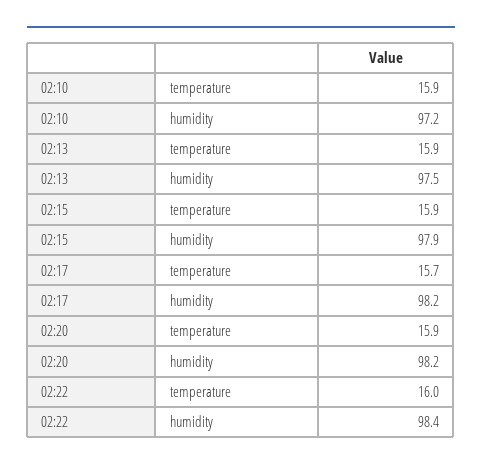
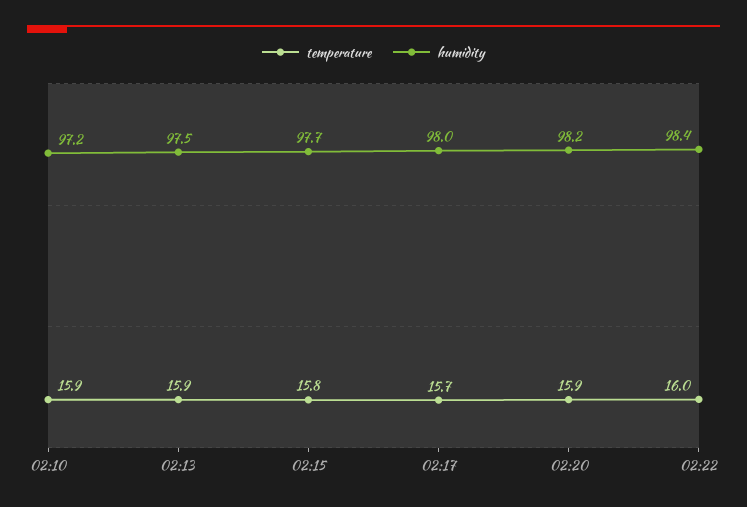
temperature, 02:15: 15.9 -> 15.8
humidity, 02:15: 97.9 -> 97.7
humidity, 02:17: 98.2 -> 98

